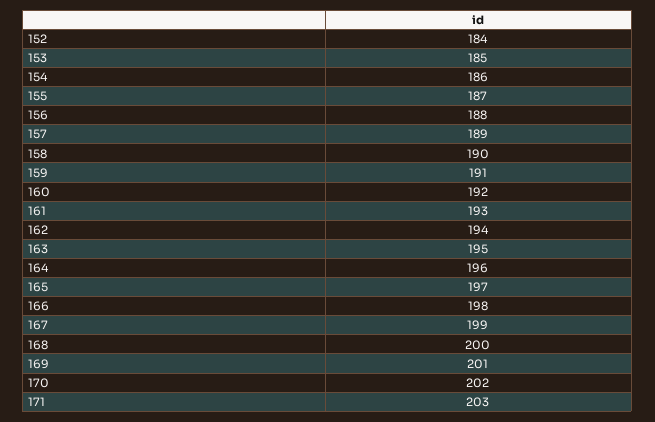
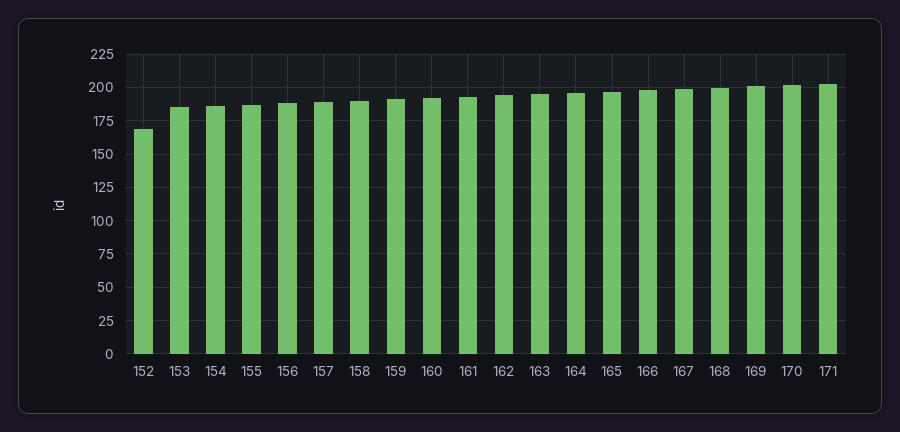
152: 184 -> 170

